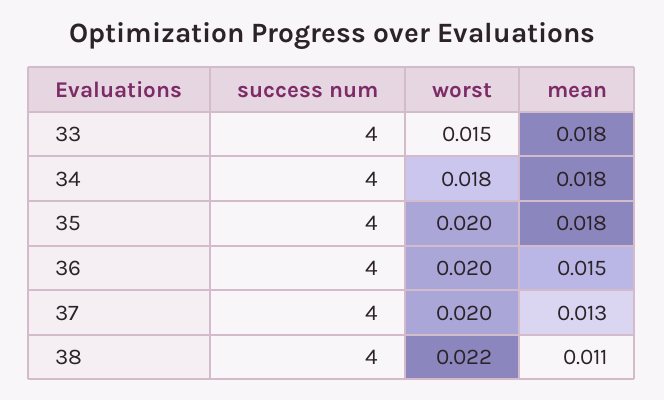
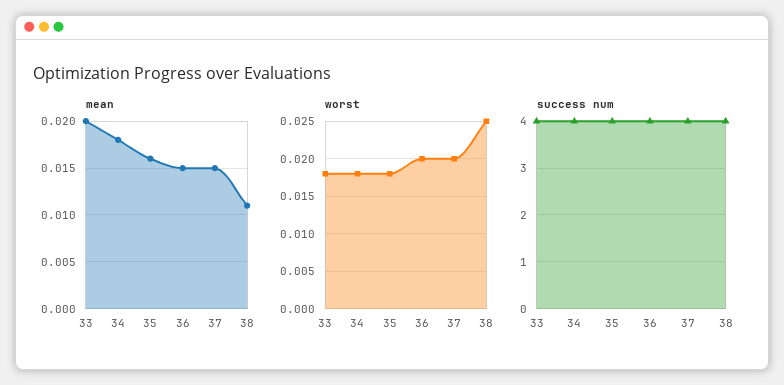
worst, 33: 0.015 -> 0.018
mean, 33: 0.018 -> 0.02
worst, 35: 0.02 -> 0.018
mean, 35: 0.018 -> 0.016
mean, 37: 0.013 -> 0.015
worst, 38: 0.022 -> 0.025

